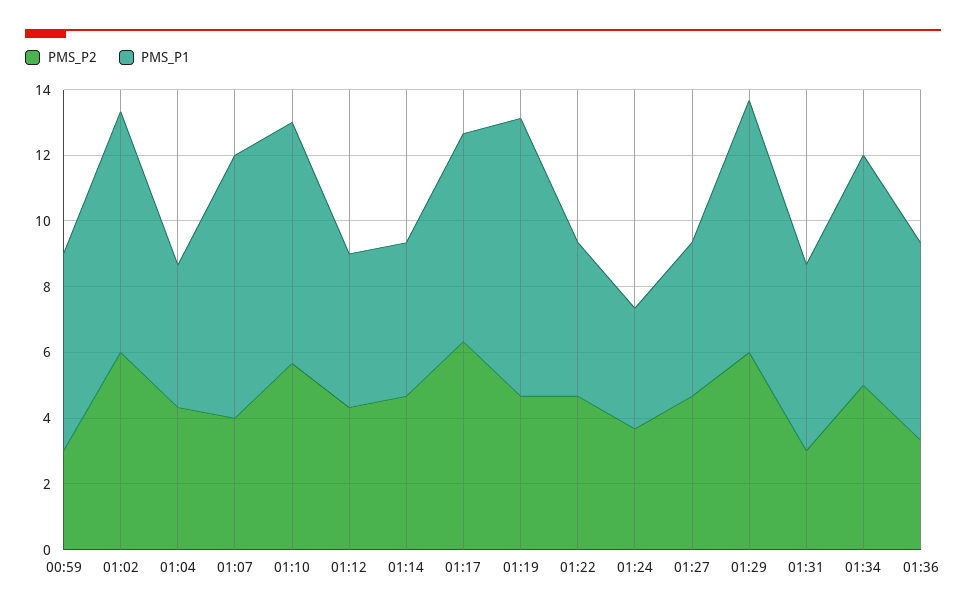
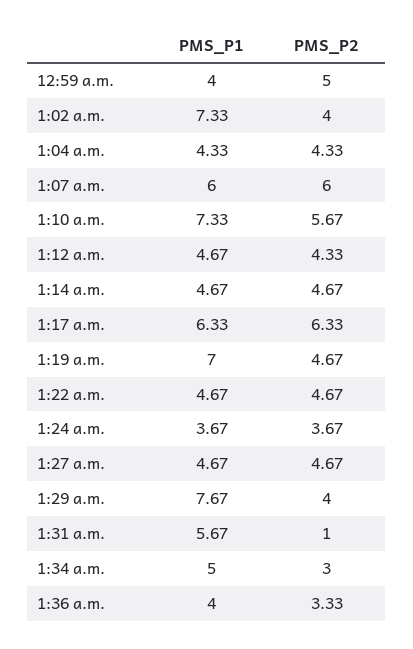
PMS_P2, 00:59: 3 -> 5
PMS_P1, 00:59: 6 -> 4
PMS_P2, 01:02: 6 -> 4
PMS_P2, 01:07: 4 -> 6
PMS_P1, 01:07: 8 -> 6
PMS_P1, 01:19: 8.5 -> 7
PMS_P2, 01:29: 6 -> 4
PMS_P2, 01:31: 3 -> 1
PMS_P2, 01:34: 5 -> 3
PMS_P1, 01:34: 7 -> 5
PMS_P1, 01:36: 6 -> 4

